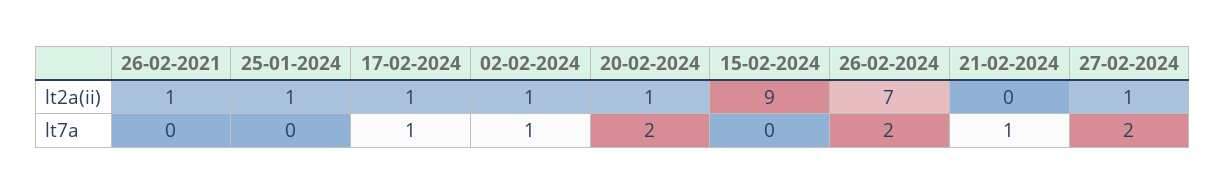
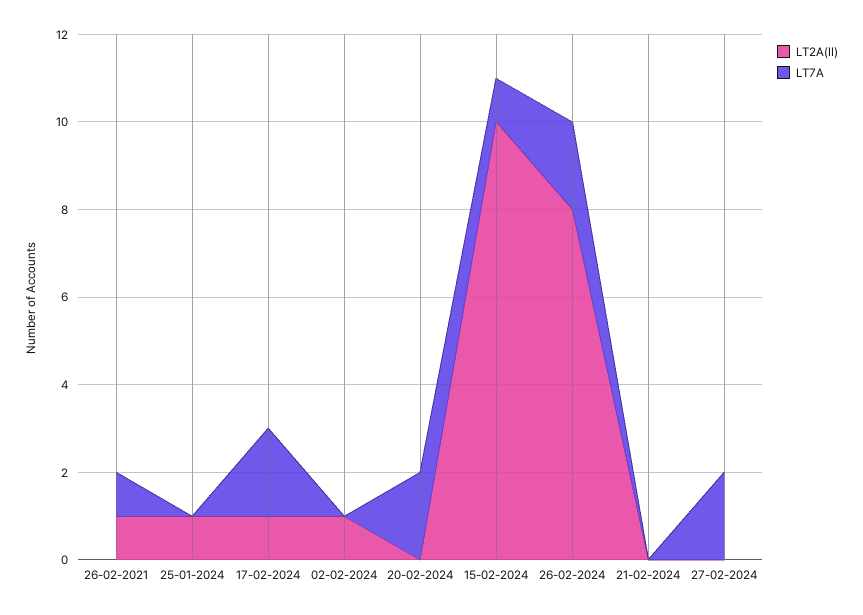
lt2a(ii), 20-02-2024: 1 -> 0
lt2a(ii), 15-02-2024: 9 -> 10
lt2a(ii), 26-02-2024: 7 -> 8
lt2a(ii), 27-02-2024: 1 -> 0
lt7a, 26-02-2021: 0 -> 1
lt7a, 17-02-2024: 1 -> 2
lt7a, 02-02-2024: 1 -> 0
lt7a, 15-02-2024: 0 -> 1
lt7a, 21-02-2024: 1 -> 0

